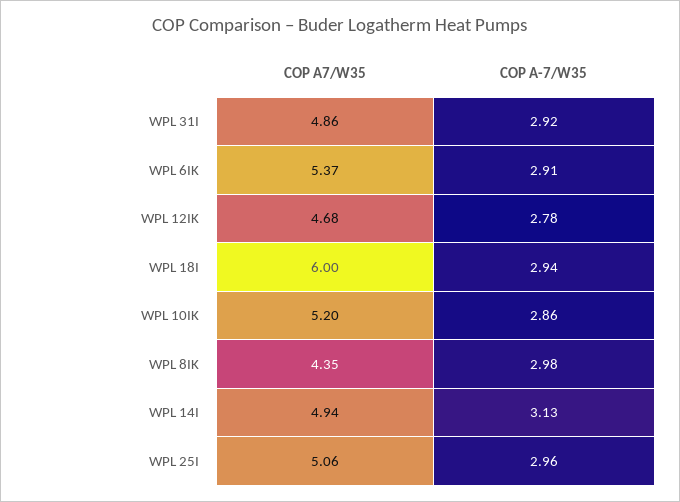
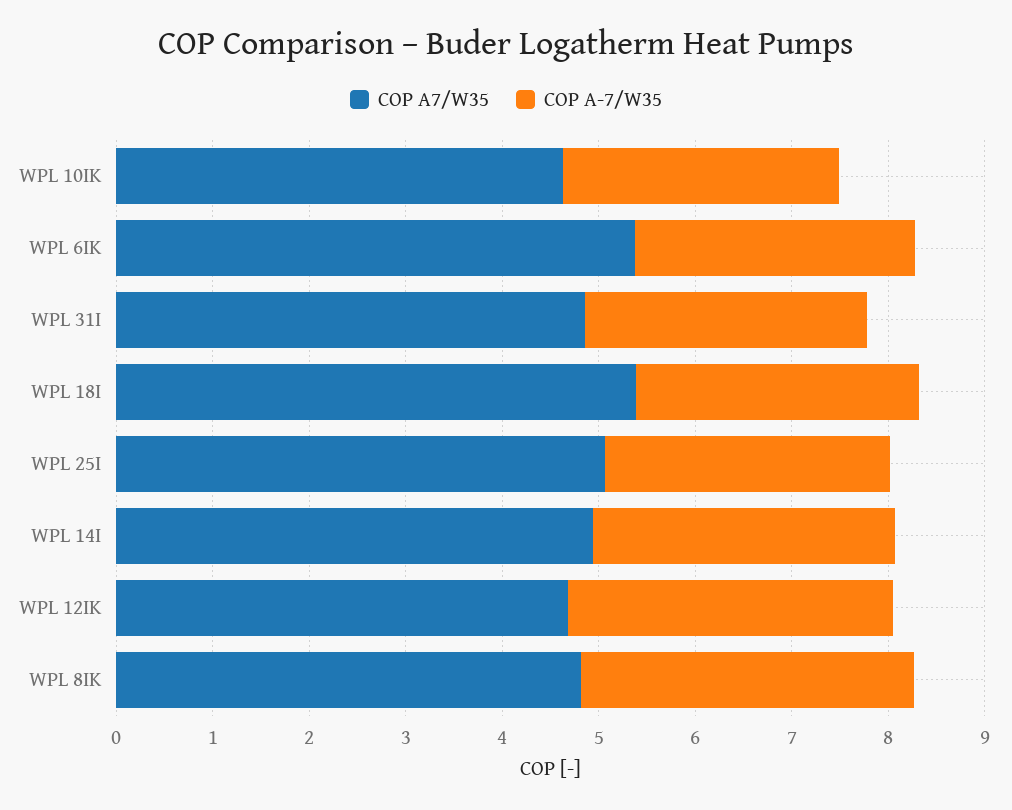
COP A-7/W35, WPL 12IK: 2.78 -> 3.4
COP A7/W35, WPL 18I: 6 -> 5.4
COP A7/W35, WPL 10IK: 5.2 -> 4.6
COP A7/W35, WPL 8IK: 4.35 -> 4.8
COP A-7/W35, WPL 8IK: 2.98 -> 3.4

